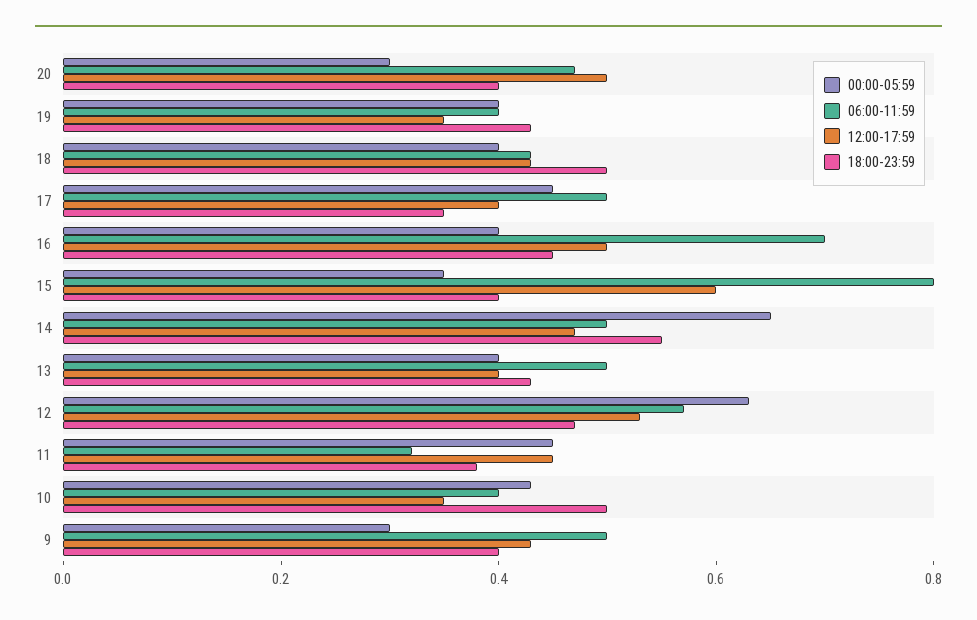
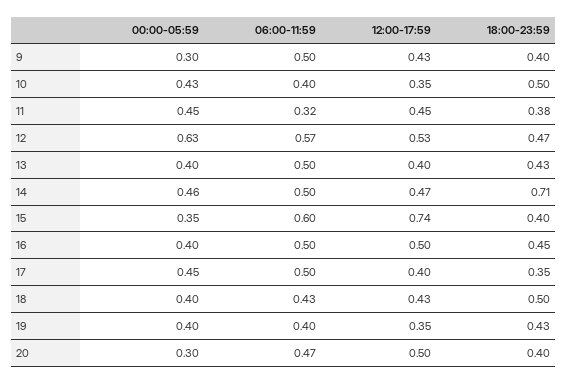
06:00-11:59, 16: 0.7 -> 0.5
06:00-11:59, 15: 0.8 -> 0.6
12:00-17:59, 15: 0.6 -> 0.74
00:00-05:59, 14: 0.65 -> 0.46
18:00-23:59, 14: 0.55 -> 0.71

